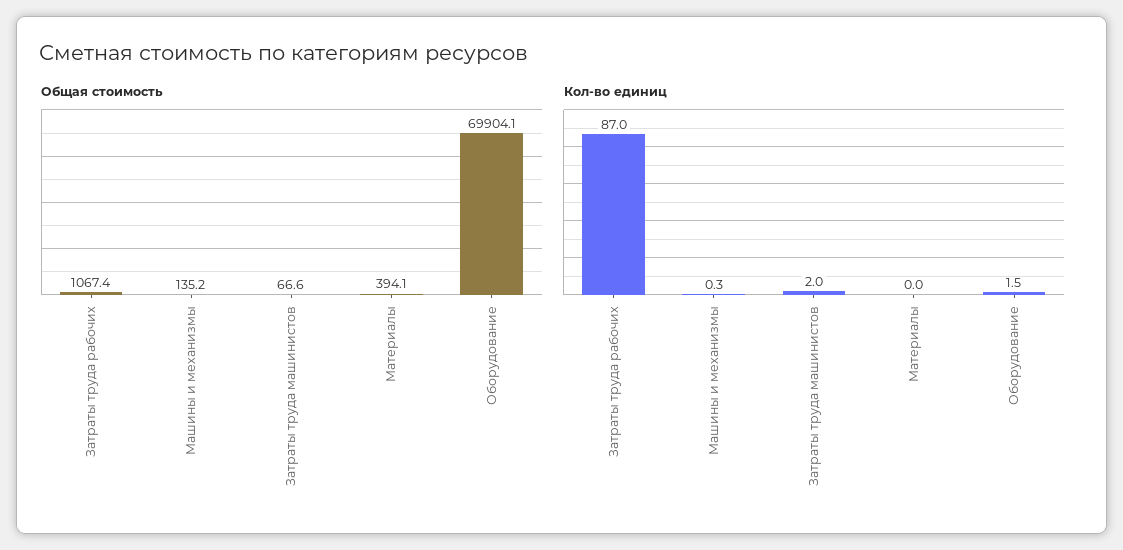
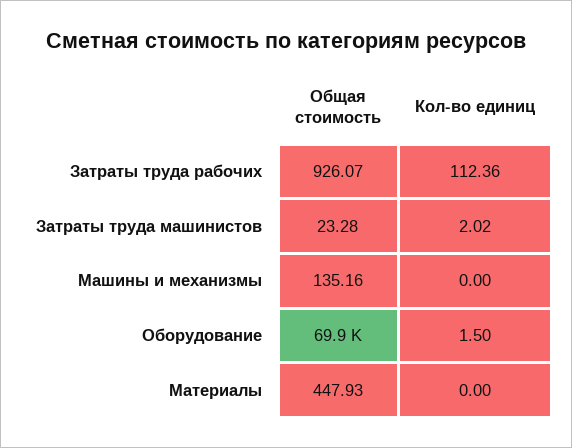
Общая стоимость, Затраты труда рабочих: 1067.4 -> 926.07
Общая стоимость, Затраты труда машинистов: 66.6 -> 23.28
Общая стоимость, Материалы: 394.1 -> 447.93
Кол-во единиц, Затраты труда рабочих: 87 -> 112.36
Кол-во единиц, Машины и механизмы: 0.3 -> 0

